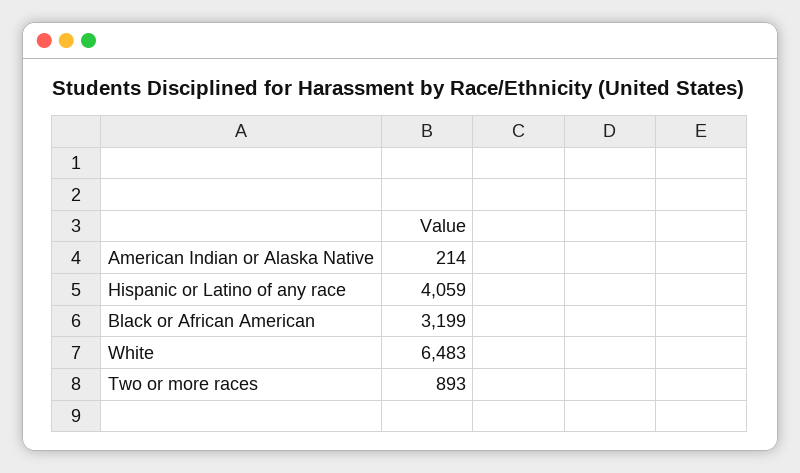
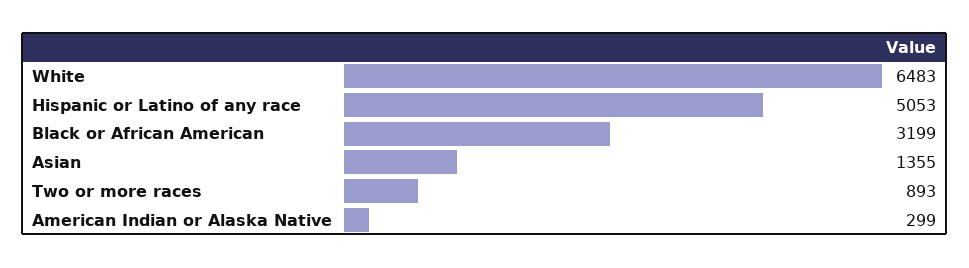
American Indian or Alaska Native: 214 -> 299
Hispanic or Latino of any race: 4059 -> 5053
Asian: none -> 1355

